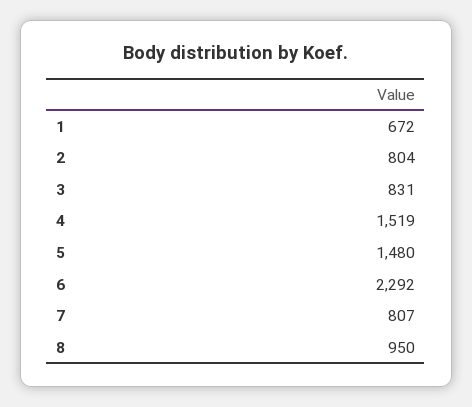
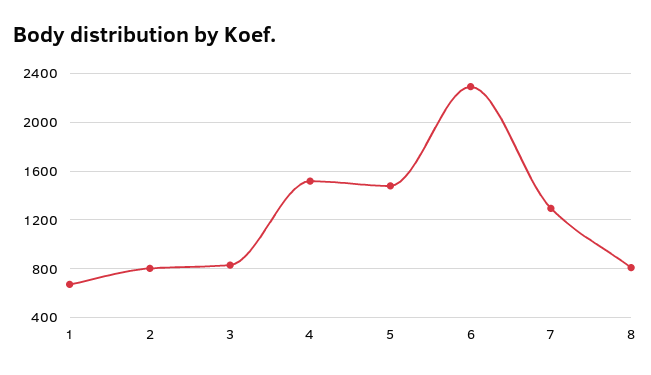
7: 807 -> 1300
8: 950 -> 800

